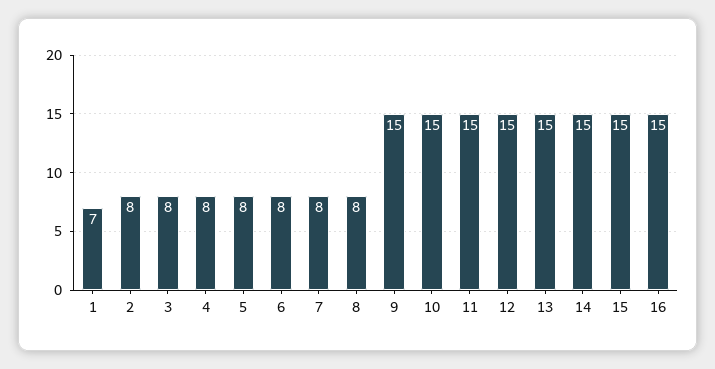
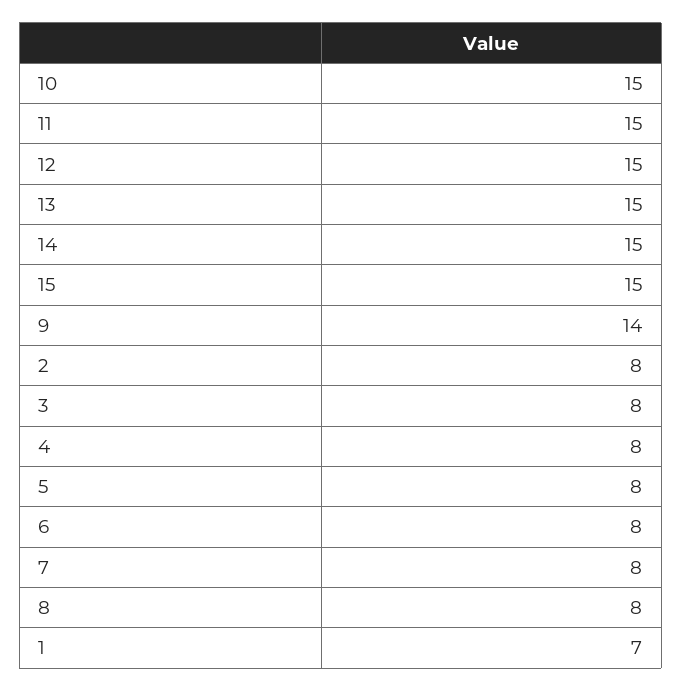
9: 15 -> 14
16: 15 -> none

